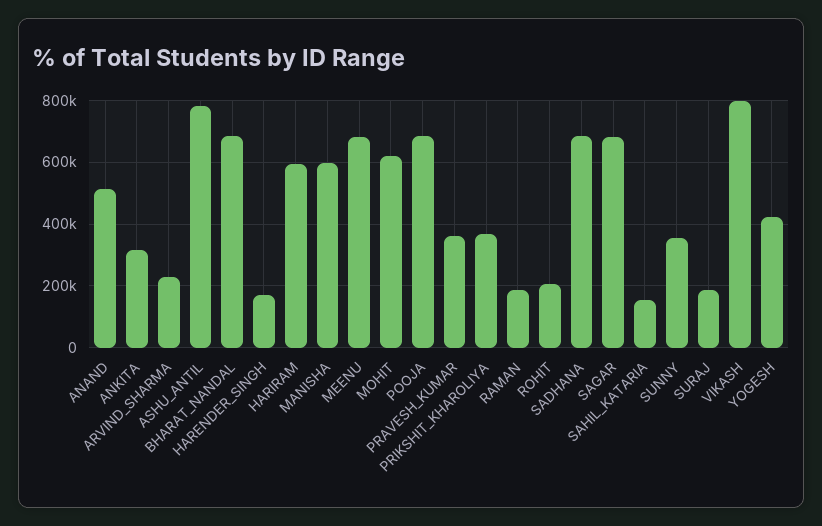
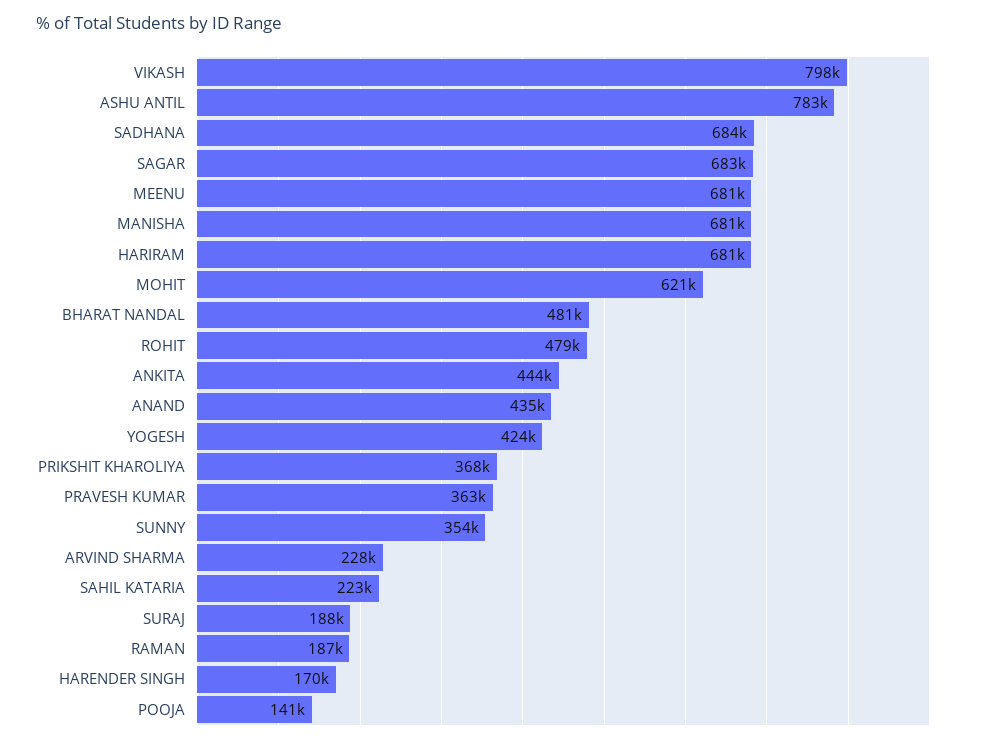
ANAND: 520000 -> 435000
ANKITA: 320000 -> 444000
BHARAT_NANDAL: 680000 -> 481000
HARIRAM: 600000 -> 681000
MANISHA: 600000 -> 681000
POOJA: 680000 -> 141000
ROHIT: 200000 -> 479000
SAHIL_KATARIA: 160000 -> 223000

